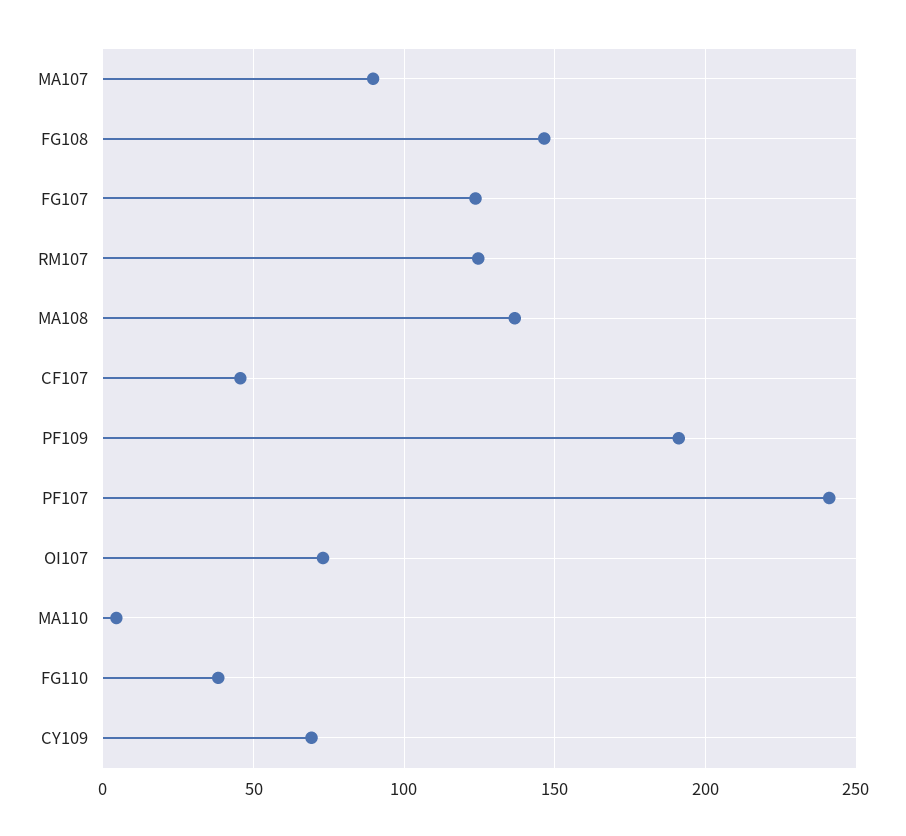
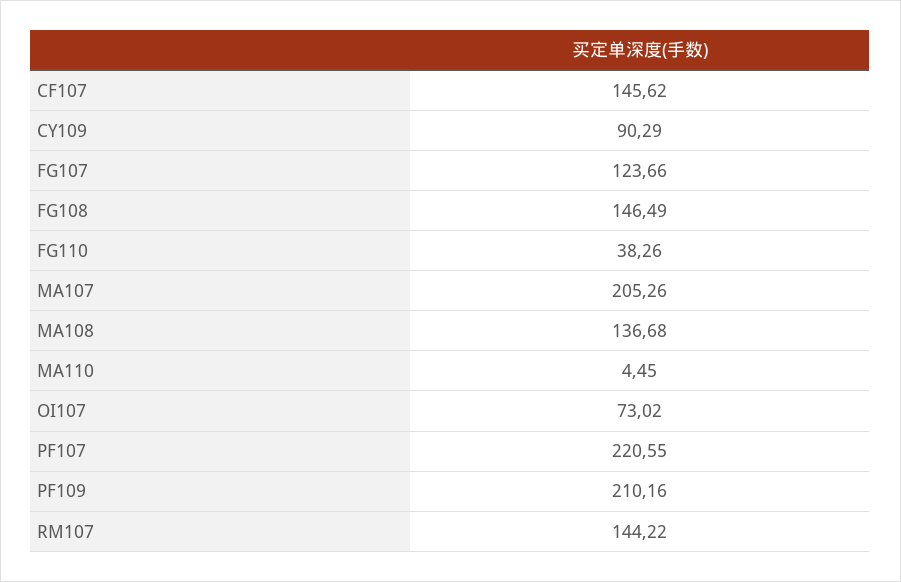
MA107: 90 -> 205.26
RM107: 125 -> 144.22
CF107: 45 -> 145.62
PF109: 190 -> 210.16
PF107: 240 -> 220.55
CY109: 70 -> 90.29

